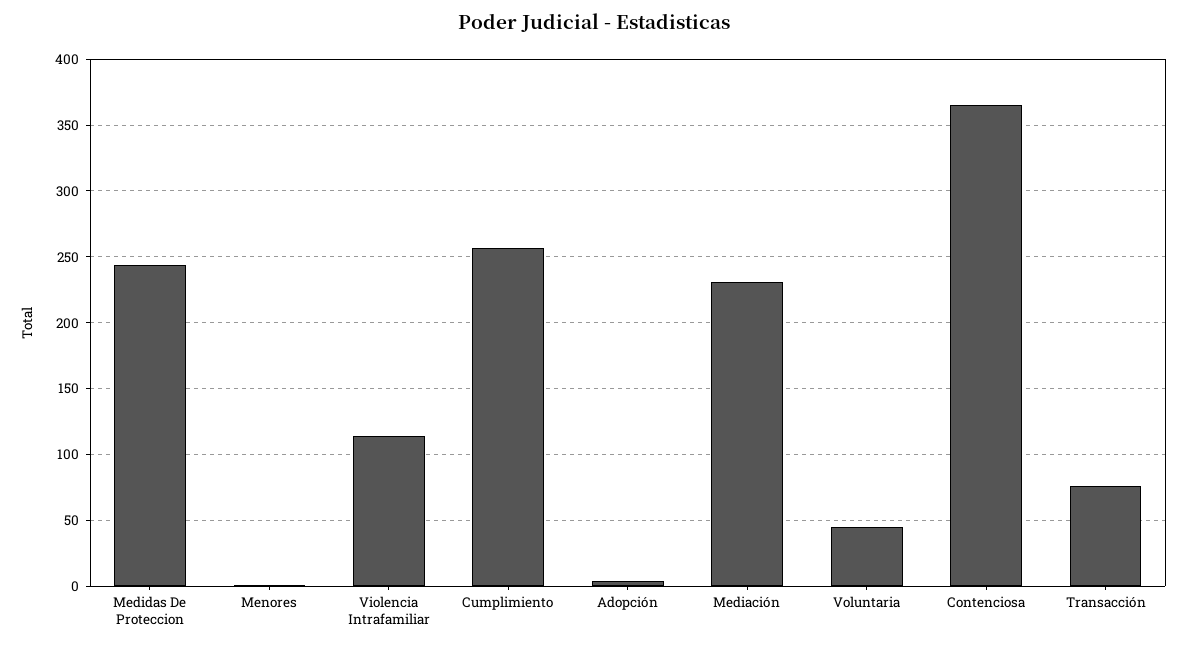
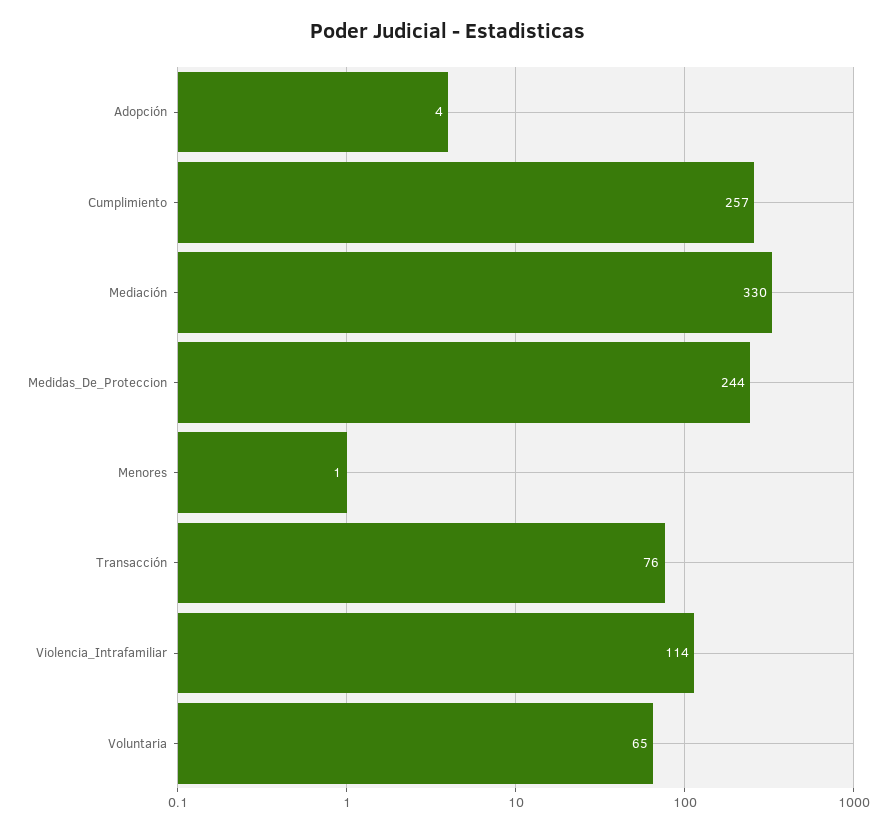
Mediación: 230 -> 330
Voluntaria: 45 -> 65
Contenciosa: 365 -> none

